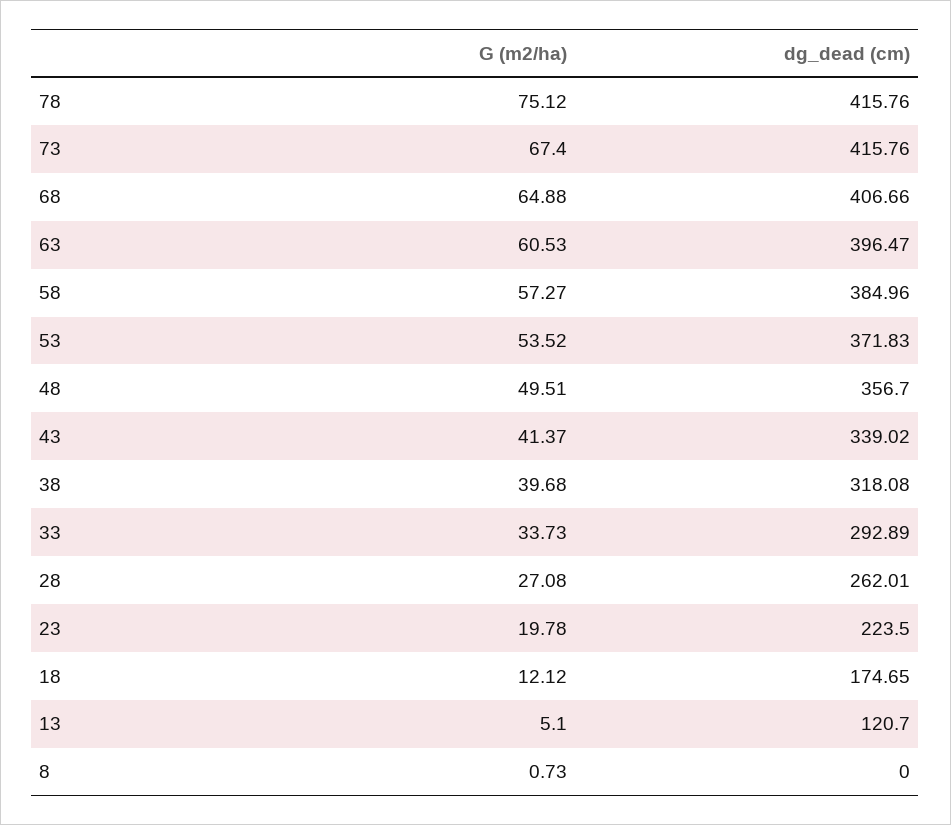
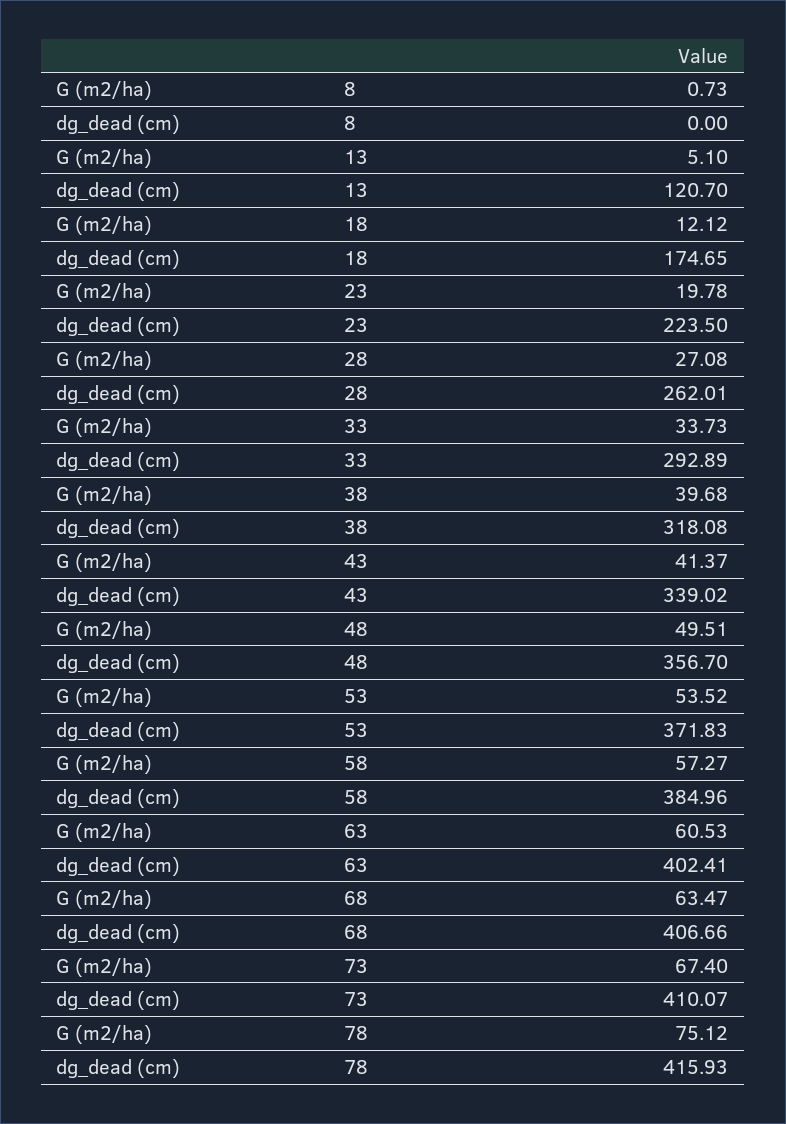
dg_dead (cm), 78: 415.76 -> 415.93
dg_dead (cm), 73: 415.76 -> 410.07
G (m2/ha), 68: 64.88 -> 63.47
dg_dead (cm), 63: 396.47 -> 402.41

